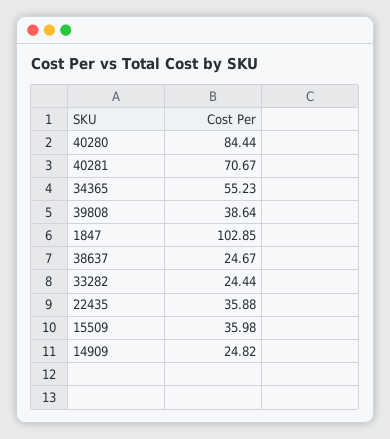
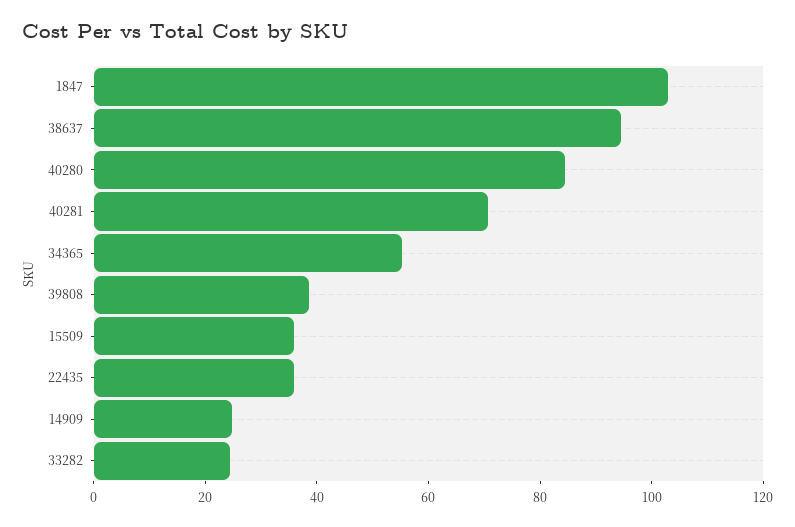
38637: 24.67 -> 95

